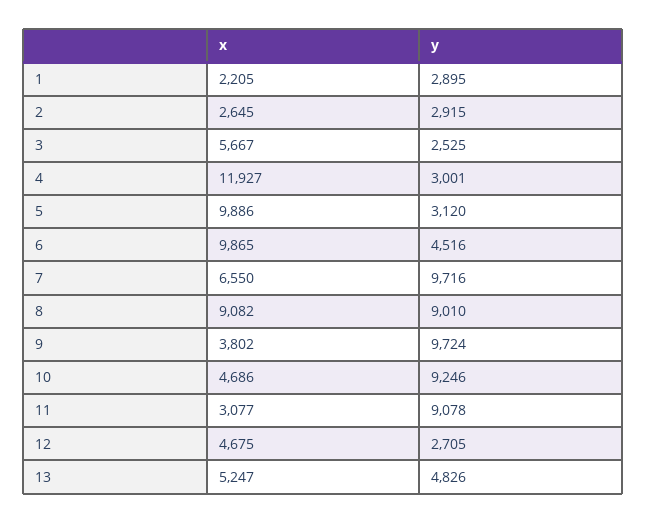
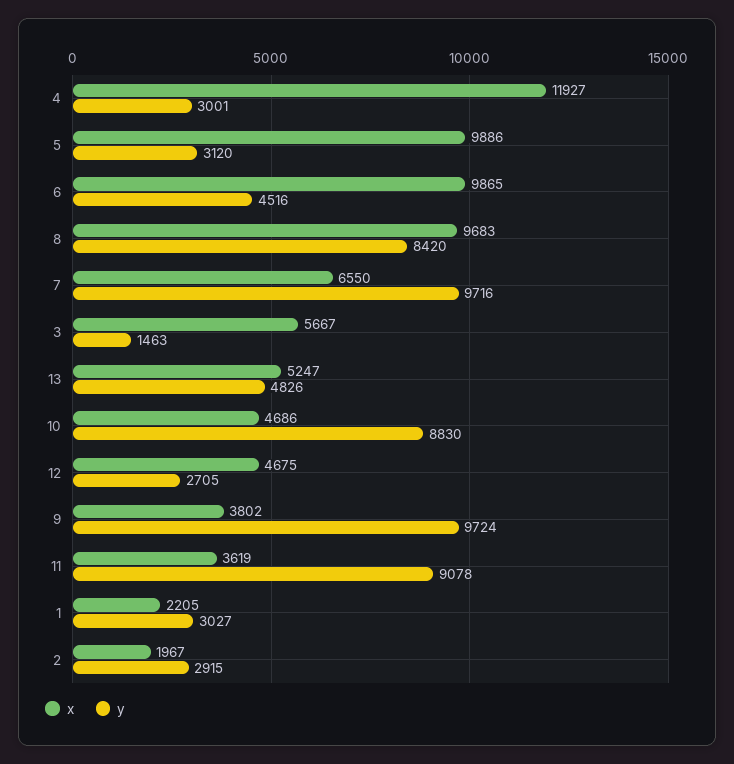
y, 1: 2895 -> 3027
x, 2: 2645 -> 1967
y, 3: 2525 -> 1463
x, 8: 9082 -> 9683
y, 8: 9010 -> 8420
y, 10: 9246 -> 8830
x, 11: 3077 -> 3619

